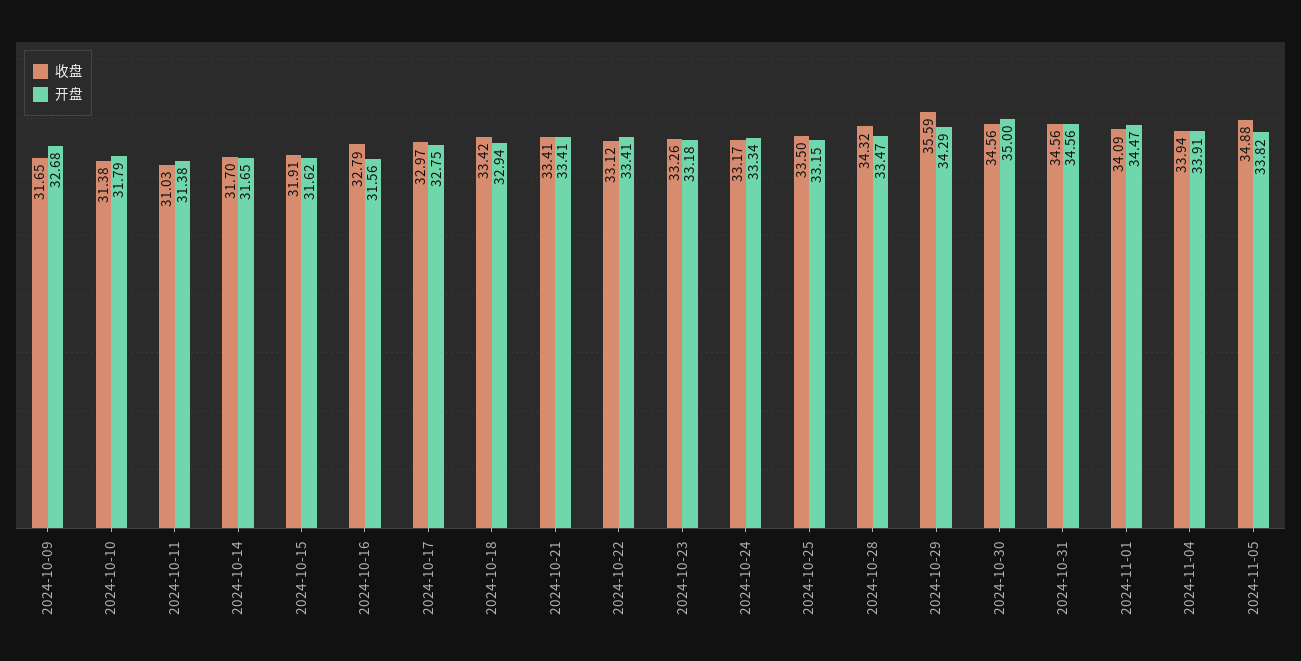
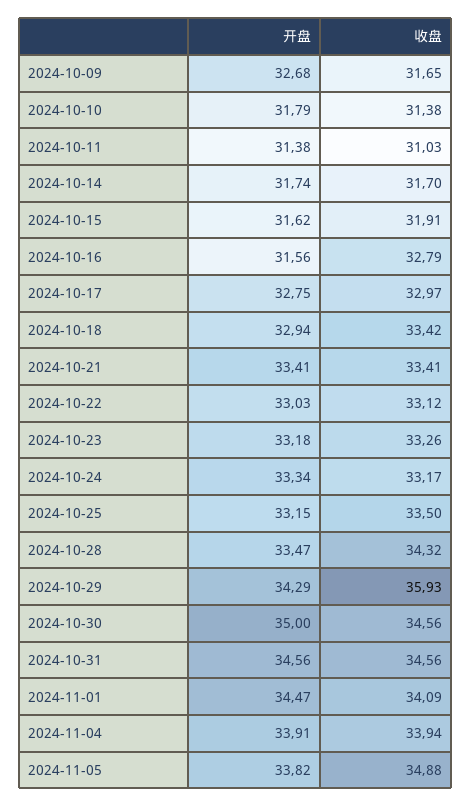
开盘, 2024-10-14: 31.65 -> 31.74
开盘, 2024-10-22: 33.41 -> 33.03
收盘, 2024-10-29: 35.59 -> 35.93

